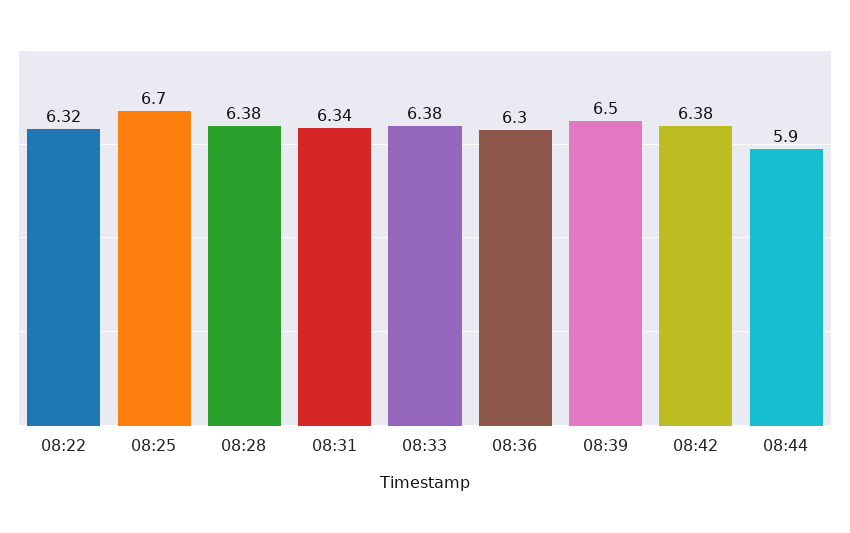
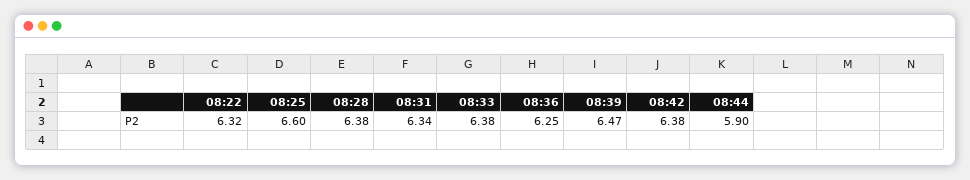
08:25: 6.7 -> 6.6
08:36: 6.3 -> 6.25
08:39: 6.5 -> 6.47

